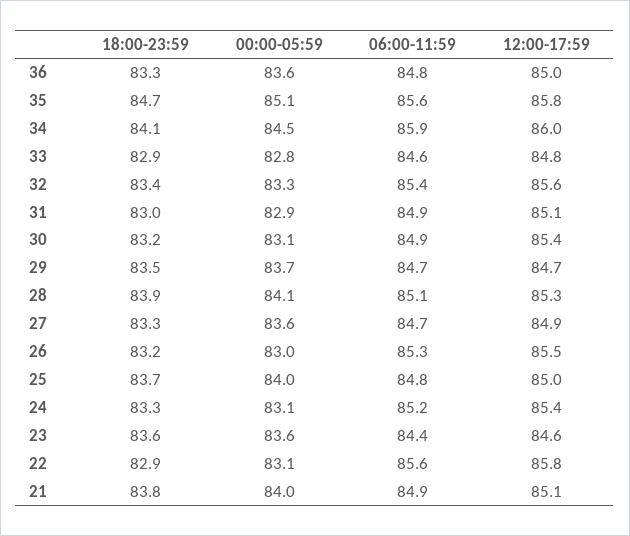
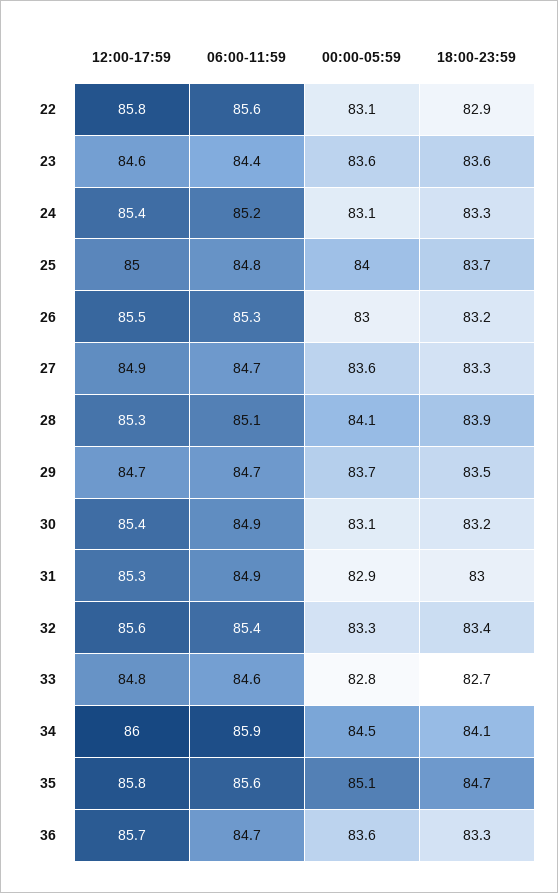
06:00-11:59, 36: 84.8 -> 84.7
12:00-17:59, 36: 85 -> 85.7
18:00-23:59, 33: 82.9 -> 82.7
12:00-17:59, 31: 85.1 -> 85.3
18:00-23:59, 21: 83.8 -> none
00:00-05:59, 21: 84 -> none
06:00-11:59, 21: 84.9 -> none
12:00-17:59, 21: 85.1 -> none

